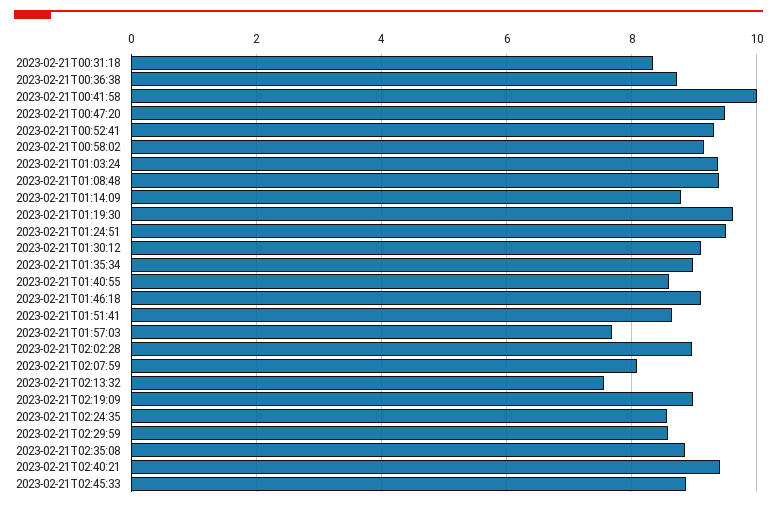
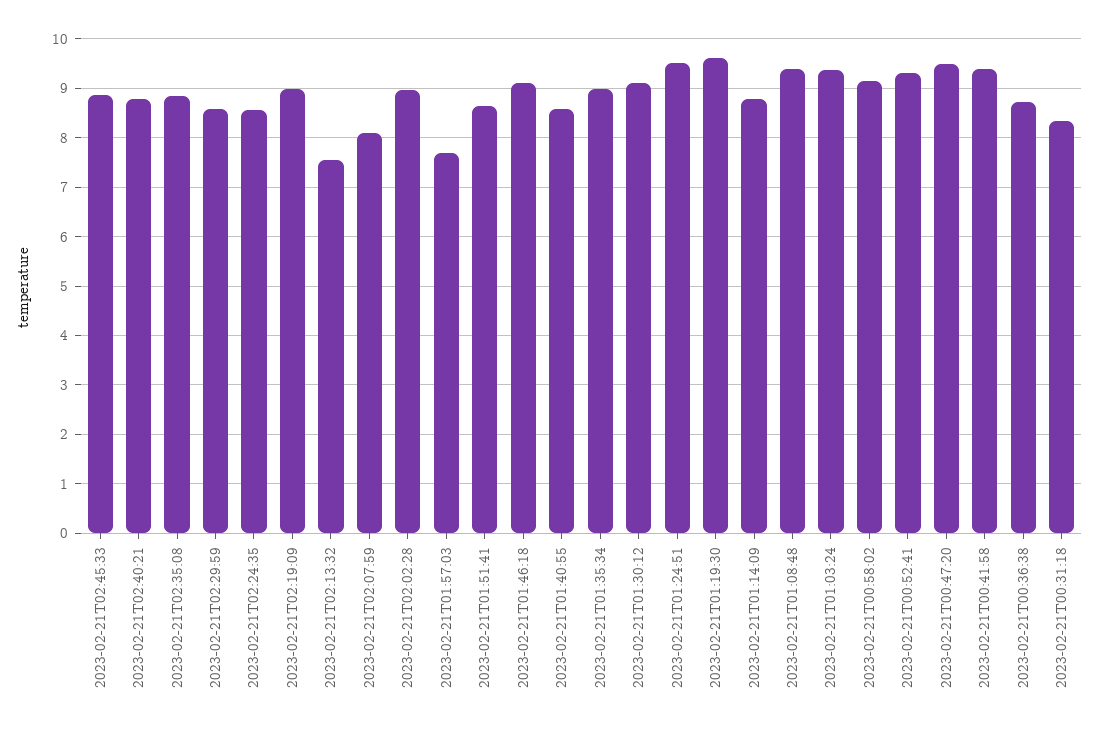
2023-02-21T00:41:58: 10 -> 9.4
2023-02-21T02:40:21: 9.4 -> 8.8

